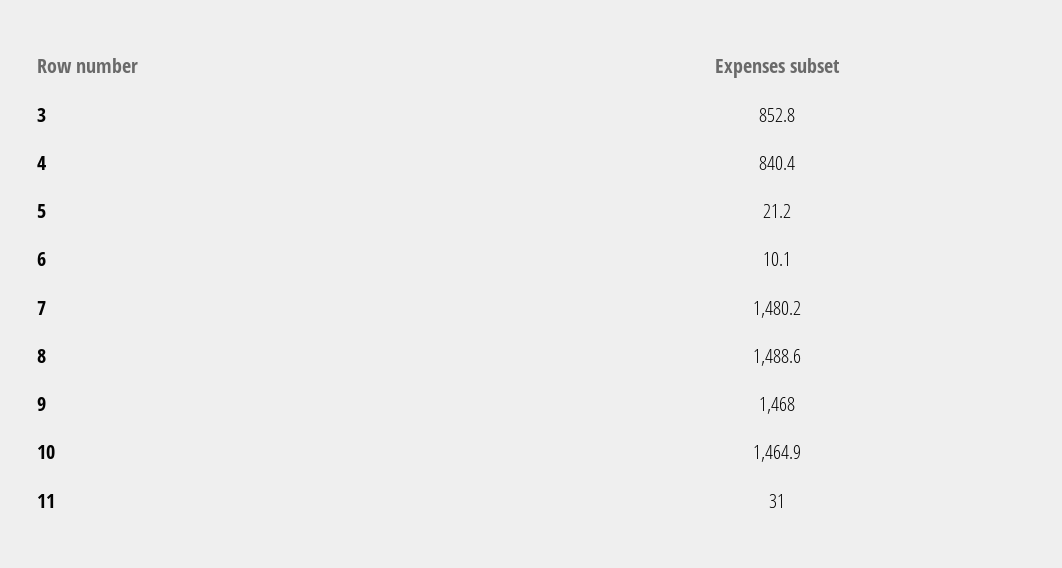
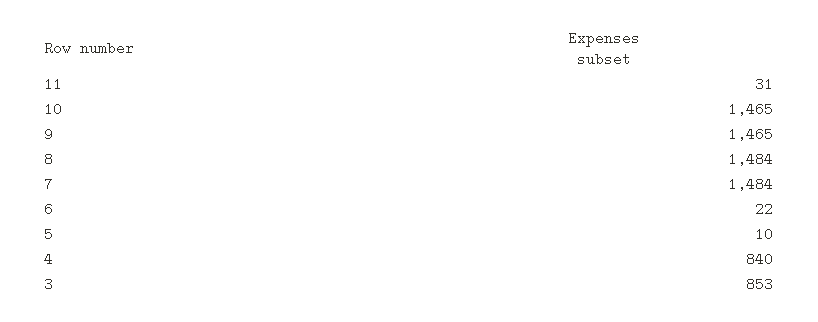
5: 21.2 -> 10
6: 10.1 -> 22
7: 1480.2 -> 1484
8: 1488.6 -> 1484
9: 1468 -> 1465

